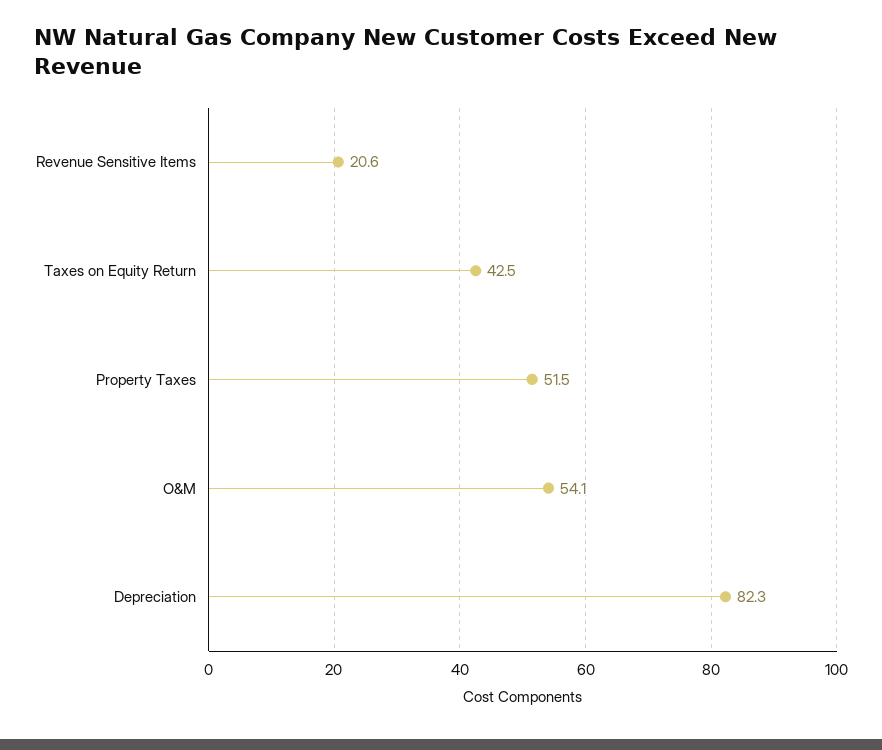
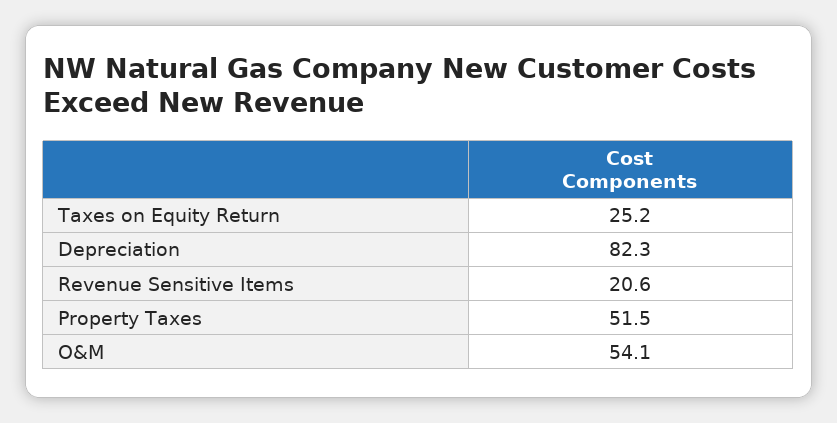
Taxes on Equity Return: 42.5 -> 25.2

